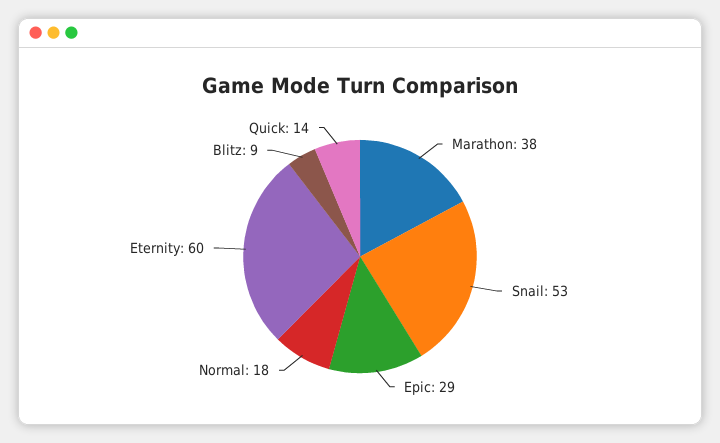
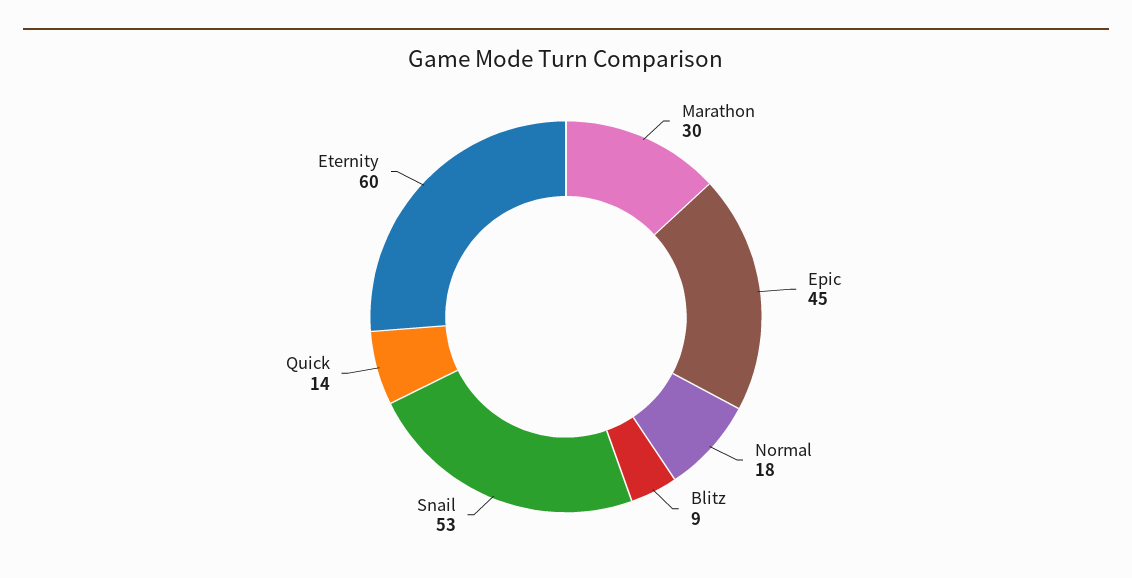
Marathon: 38 -> 30
Epic: 29 -> 45

